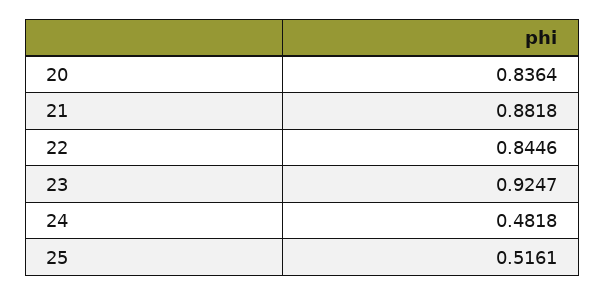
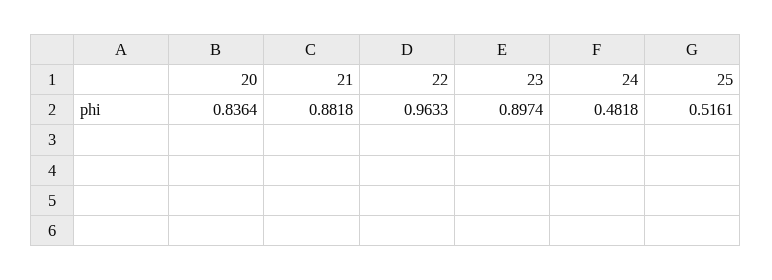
22: 0.8446 -> 0.9633
23: 0.9247 -> 0.8974

